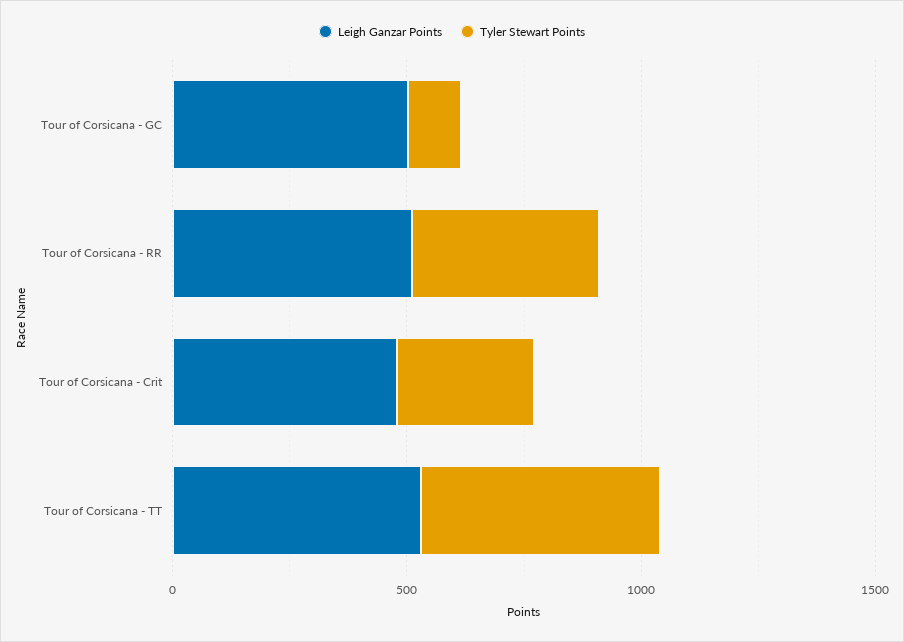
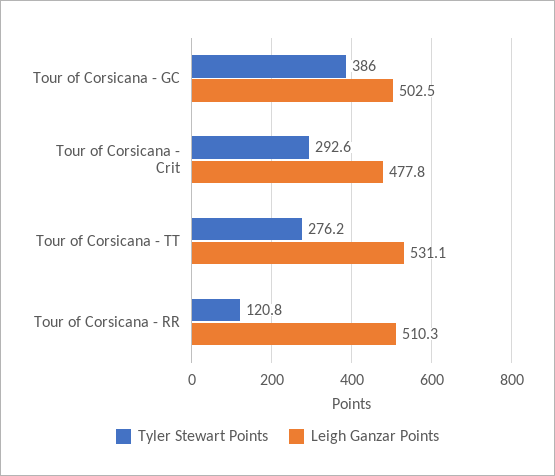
Tyler Stewart Points, Tour of Corsicana - GC: 100 -> 386
Tyler Stewart Points, Tour of Corsicana - RR: 400 -> 120.8
Tyler Stewart Points, Tour of Corsicana - TT: 500 -> 276.2

